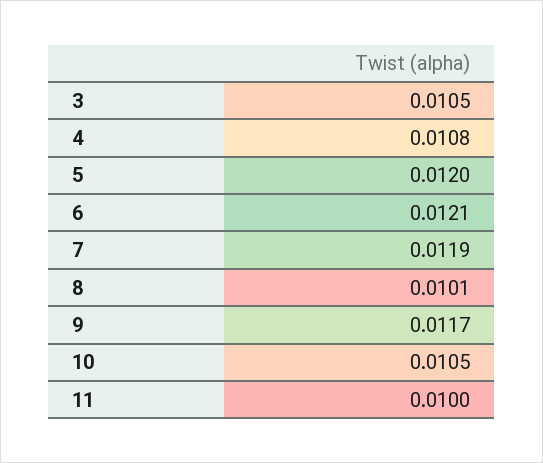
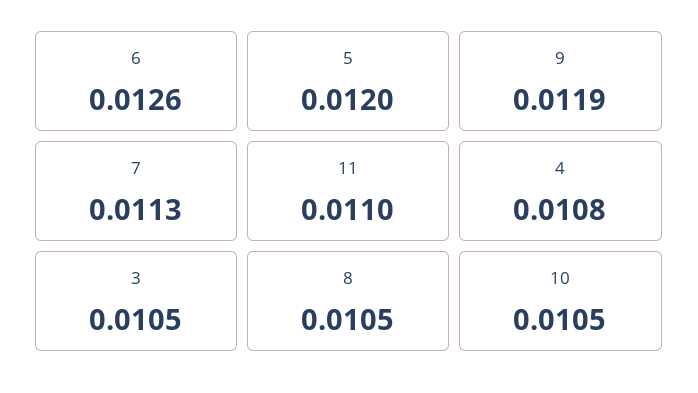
6: 0.0121 -> 0.0126
7: 0.0119 -> 0.0113
8: 0.0101 -> 0.0105
9: 0.0117 -> 0.0119
11: 0.01 -> 0.011

